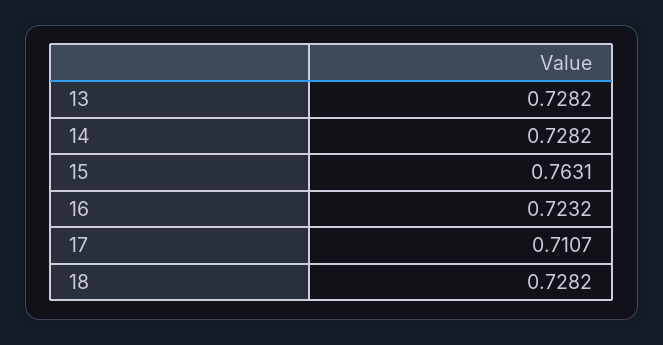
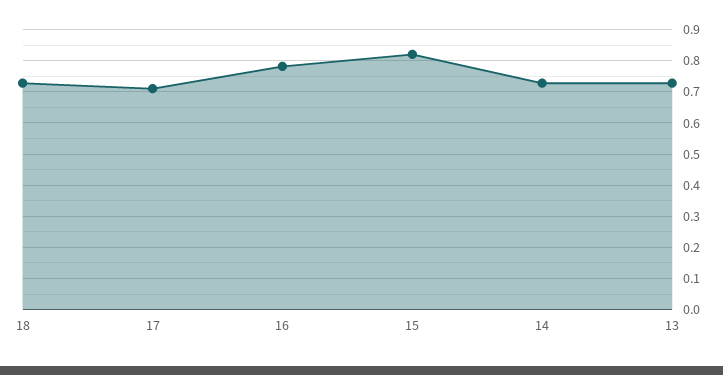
15: 0.7631 -> 0.82
16: 0.7232 -> 0.78

